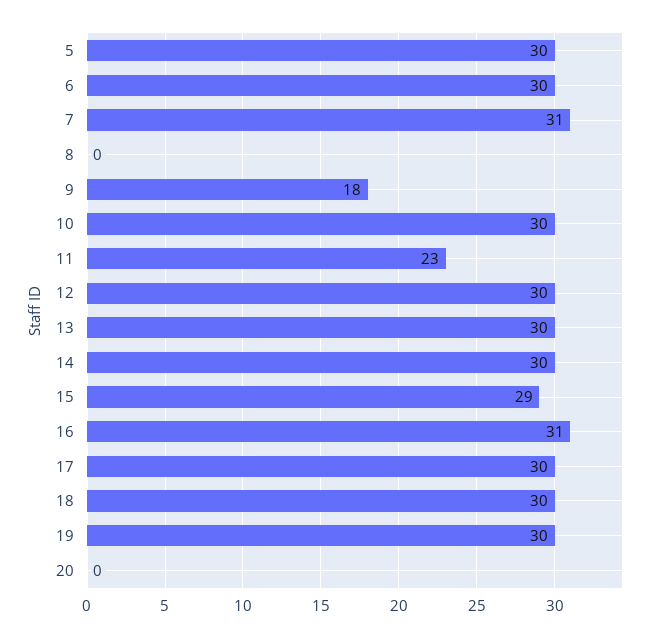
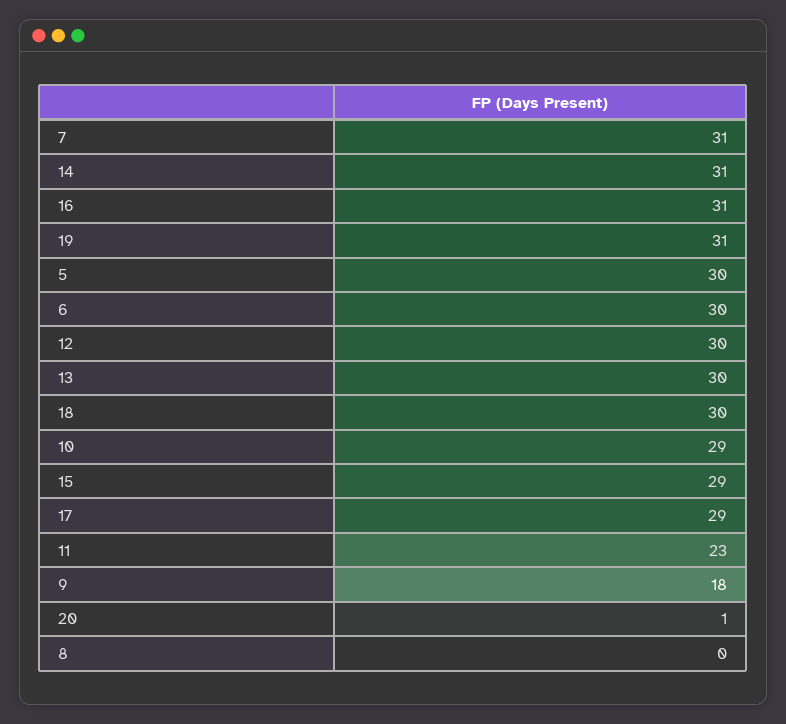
10: 30 -> 29
14: 30 -> 31
17: 30 -> 29
19: 30 -> 31
20: 0 -> 1

